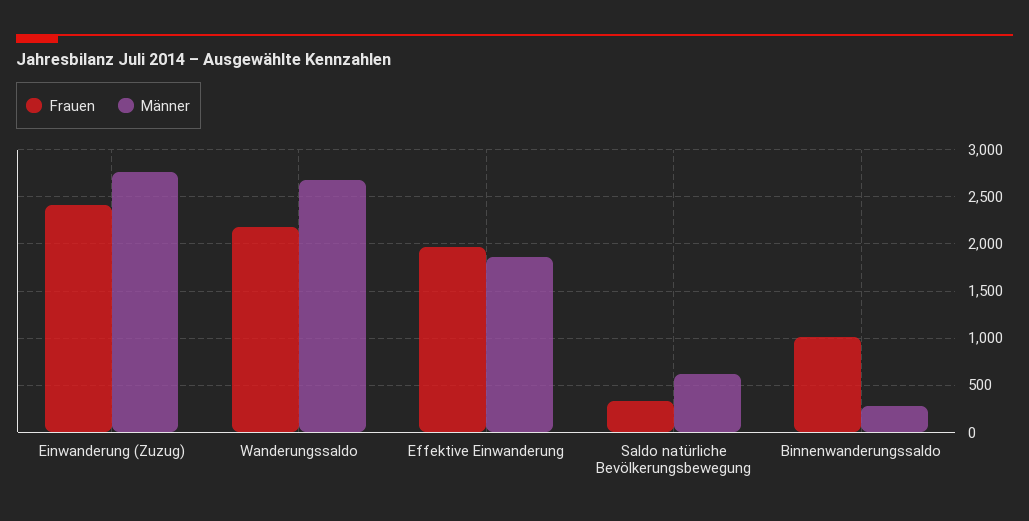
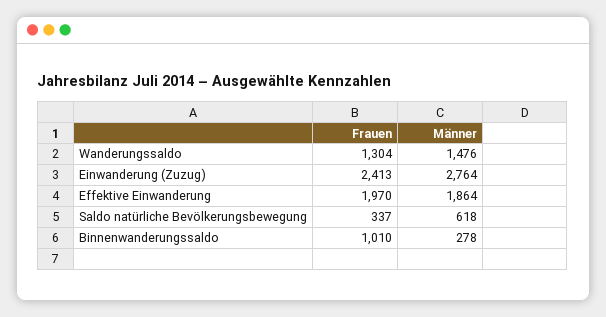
Frauen, Wanderungssaldo: 2200 -> 1304
Männer, Wanderungssaldo: 2700 -> 1476

